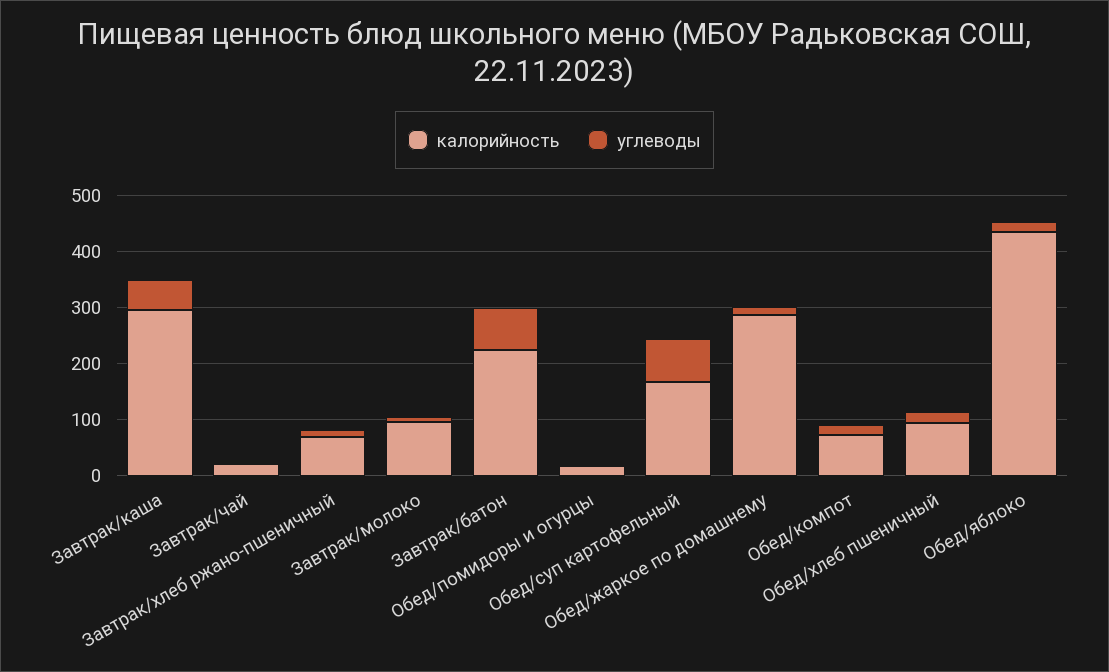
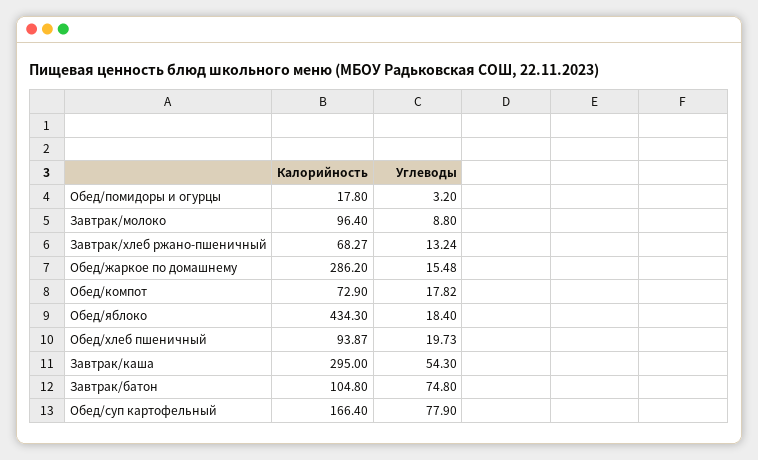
калорийность, Завтрак/чай: 20 -> none
углеводы, Завтрак/чай: 0 -> none
калорийность, Завтрак/батон: 220 -> 104.8

